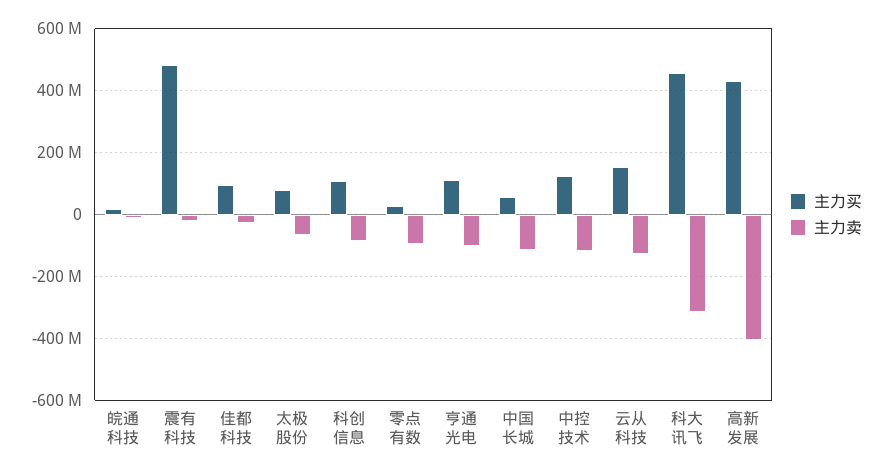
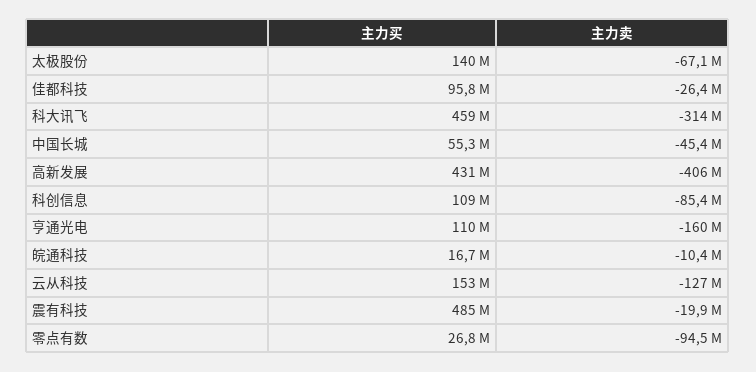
主力买, 太极股份: 80000000 -> 140000000
主力卖, 亨通光电: -100000000 -> -160000000
主力卖, 中国长城: -120000000 -> -45400000
主力买, 中控技术: 120000000 -> none
主力卖, 中控技术: -120000000 -> none

